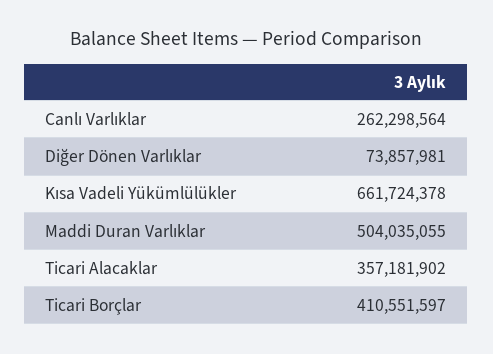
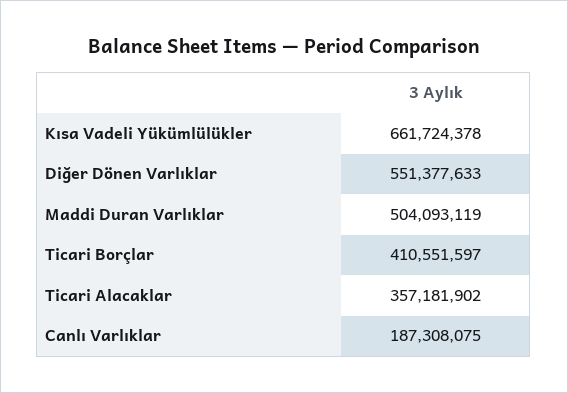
Canlı Varlıklar: 262298564 -> 187308075
Diğer Dönen Varlıklar: 73857981 -> 551377633
Maddi Duran Varlıklar: 504035055 -> 504093119

